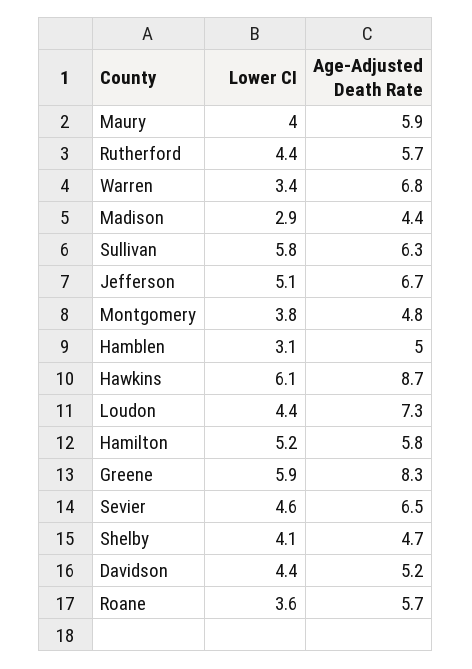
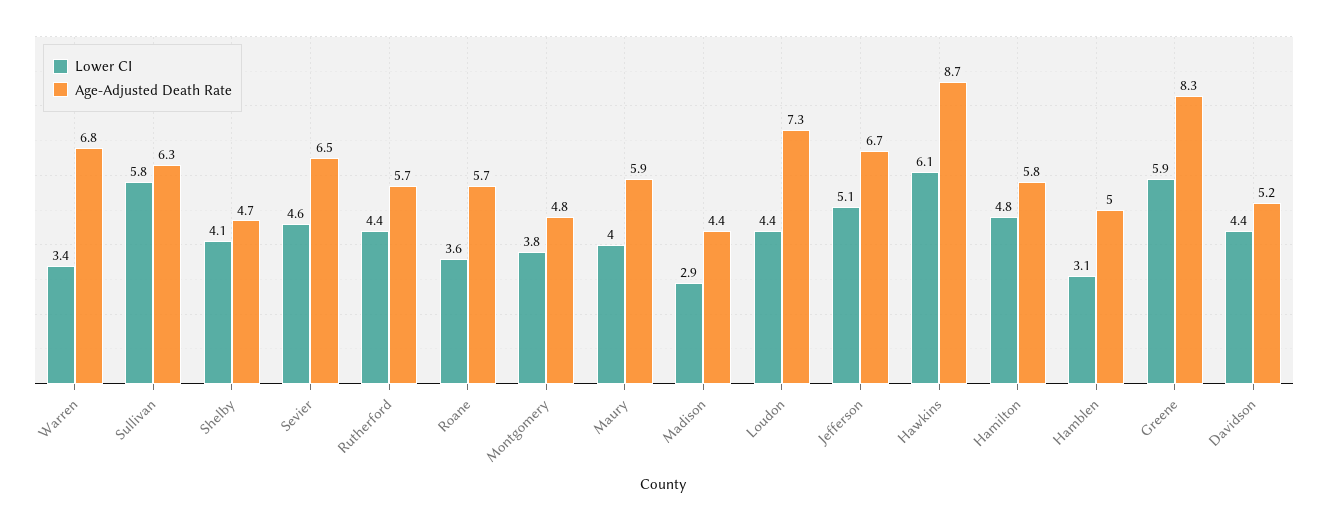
Lower CI, Hamilton: 5.2 -> 4.8

